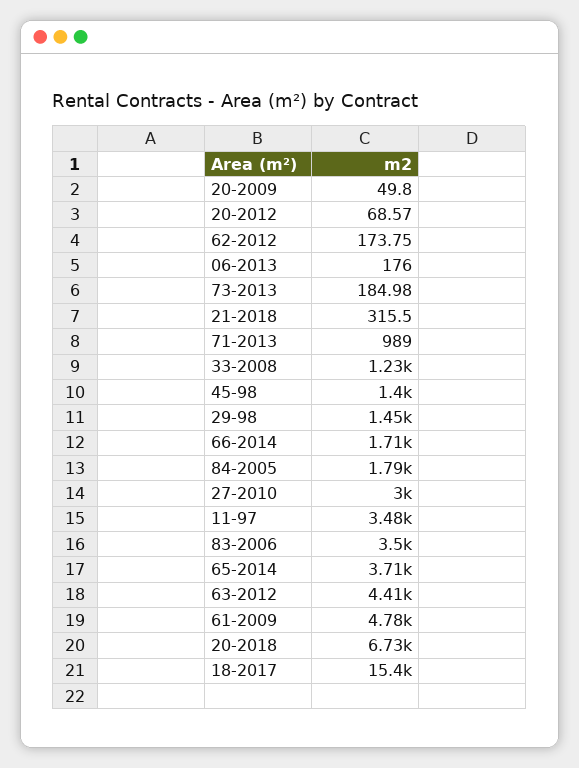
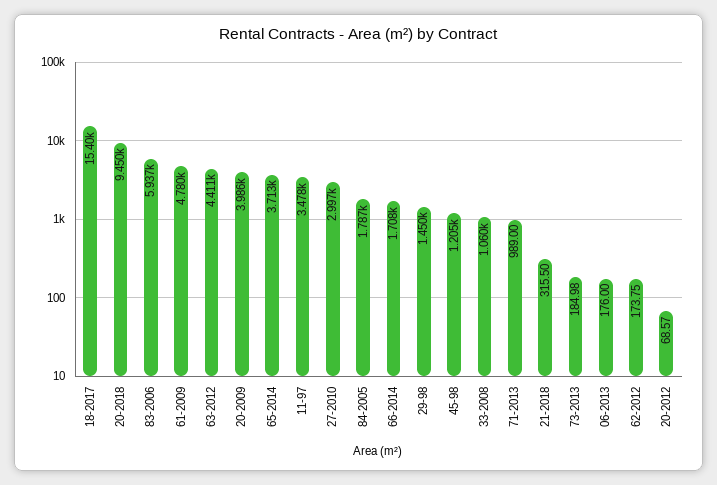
20-2009: 49.8 -> 3986
33-2008: 1230 -> 1060
45-98: 1400 -> 1205
83-2006: 3500 -> 5937
20-2018: 6730 -> 9450

